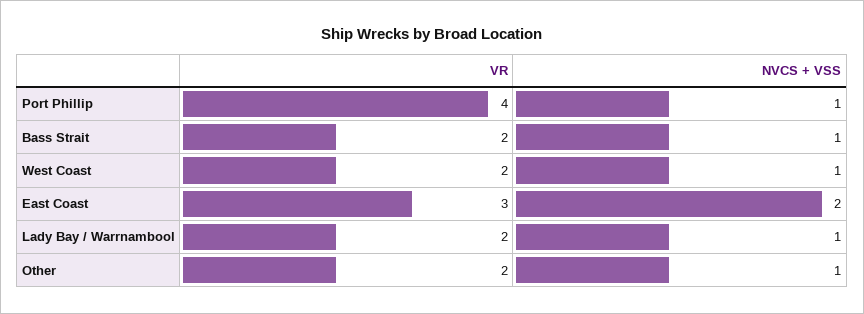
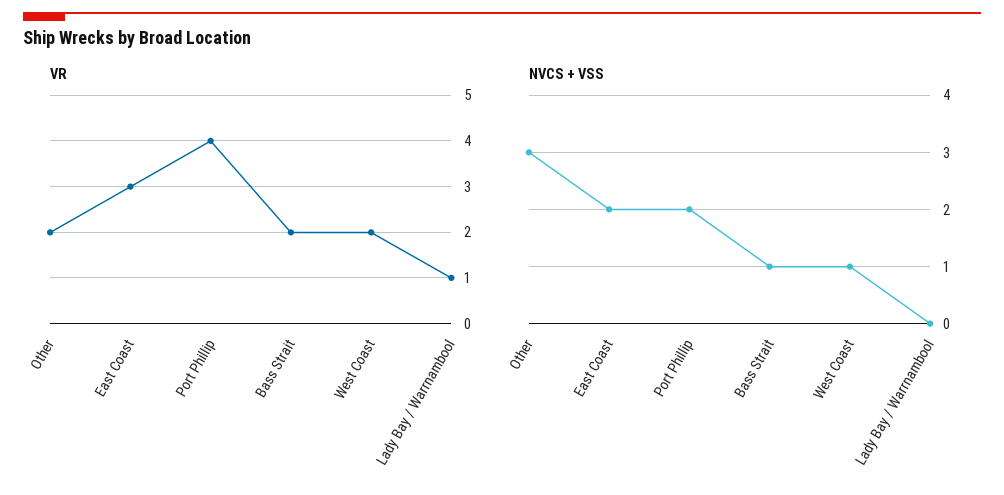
NVCS + VSS, Port Phillip: 1 -> 2
VR, Lady Bay / Warrnambool: 2 -> 1
NVCS + VSS, Lady Bay / Warrnambool: 1 -> 0
NVCS + VSS, Other: 1 -> 3

